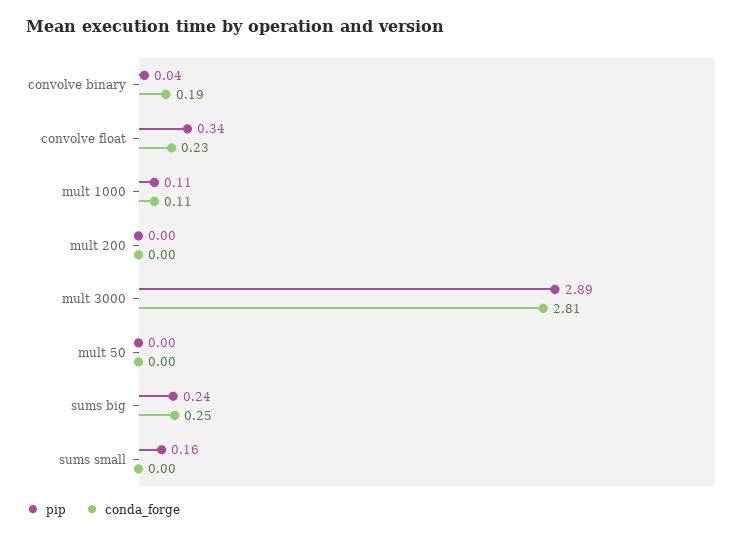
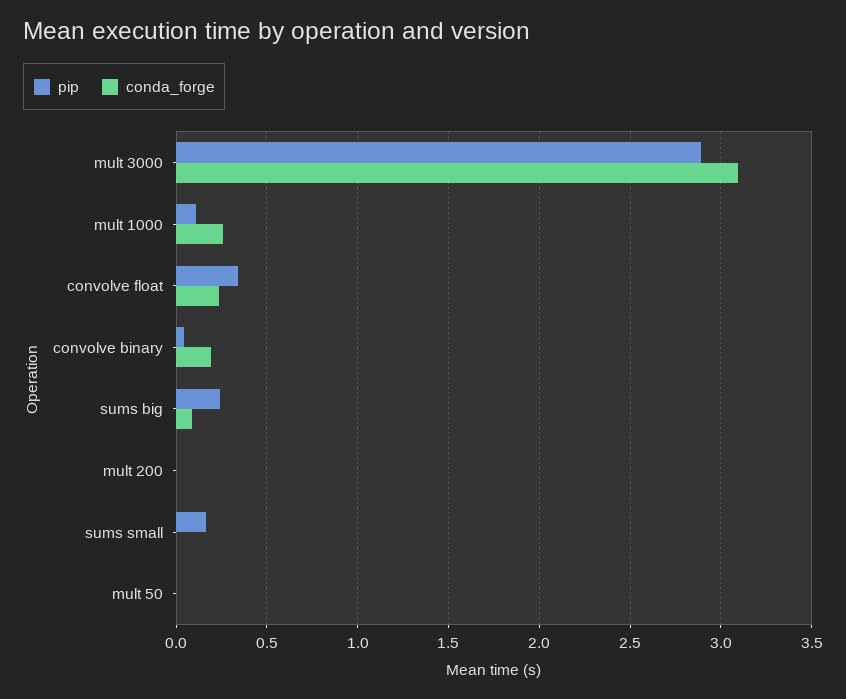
conda_forge, mult 1000: 0.11 -> 0.25
conda_forge, mult 3000: 2.81 -> 3.1
conda_forge, sums big: 0.25 -> 0.1

